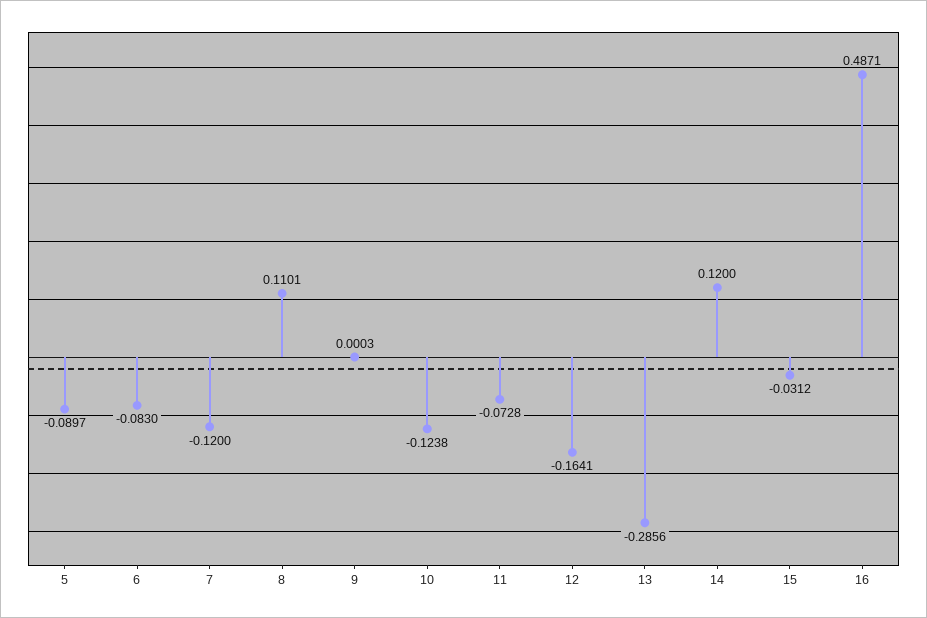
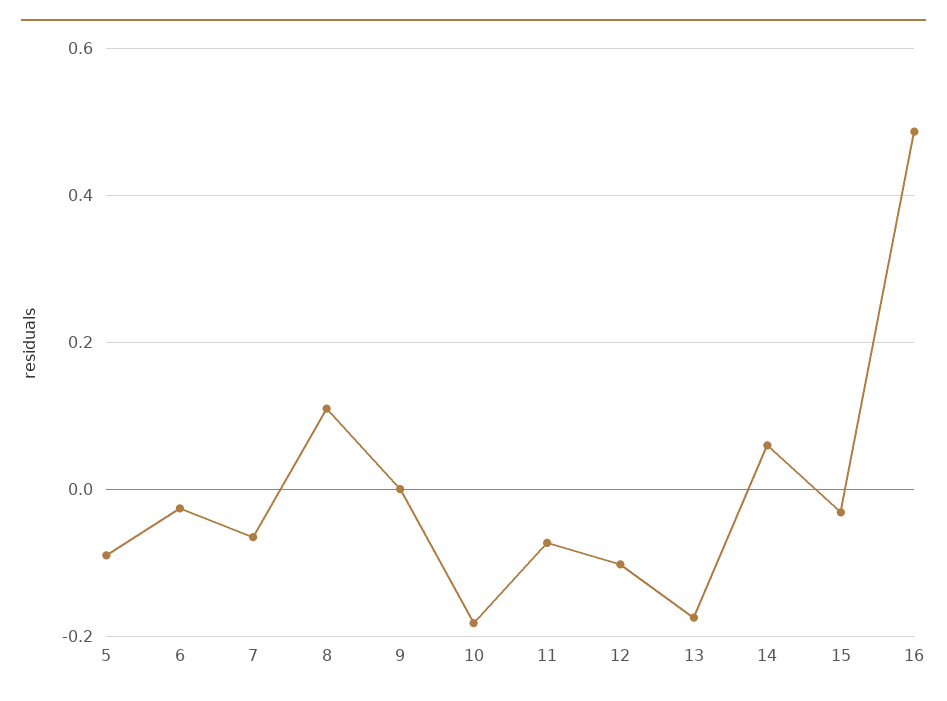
6: -0.083 -> -0.02
7: -0.12 -> -0.06
10: -0.1238 -> -0.18
12: -0.1641 -> -0.1
13: -0.2856 -> -0.18
14: 0.12 -> 0.06

